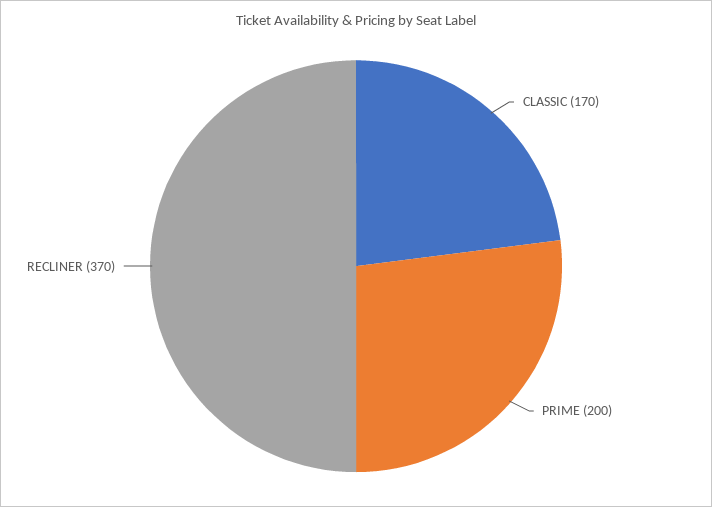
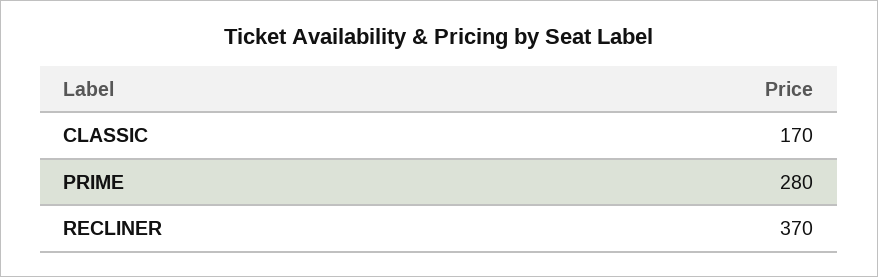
PRIME: 200 -> 280

